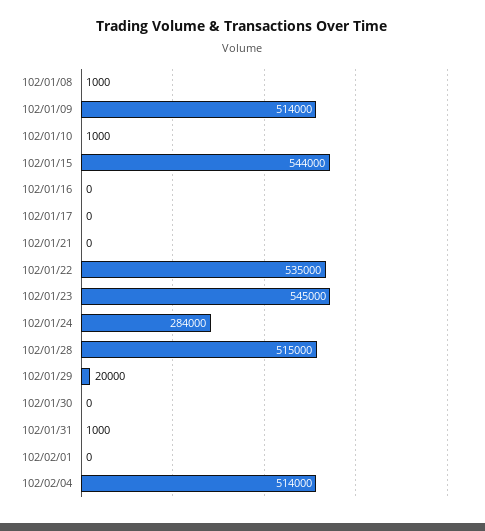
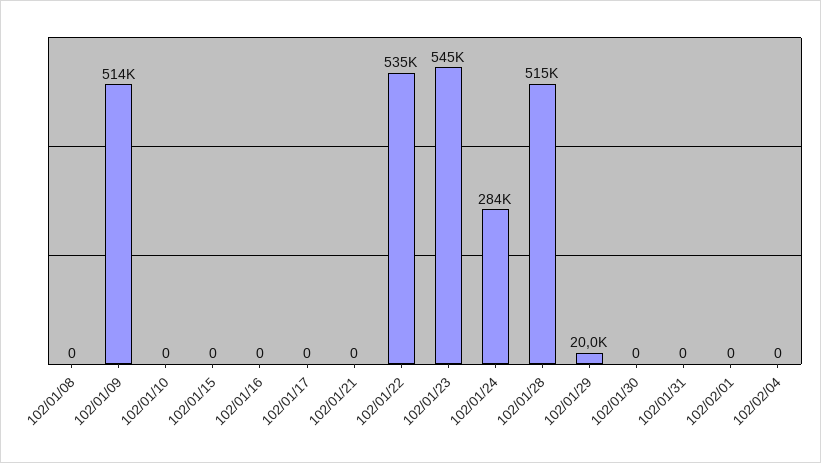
102/01/08: 1000 -> 0
102/01/10: 1000 -> 0
102/01/15: 544000 -> 0
102/01/31: 1000 -> 0
102/02/04: 514000 -> 0

